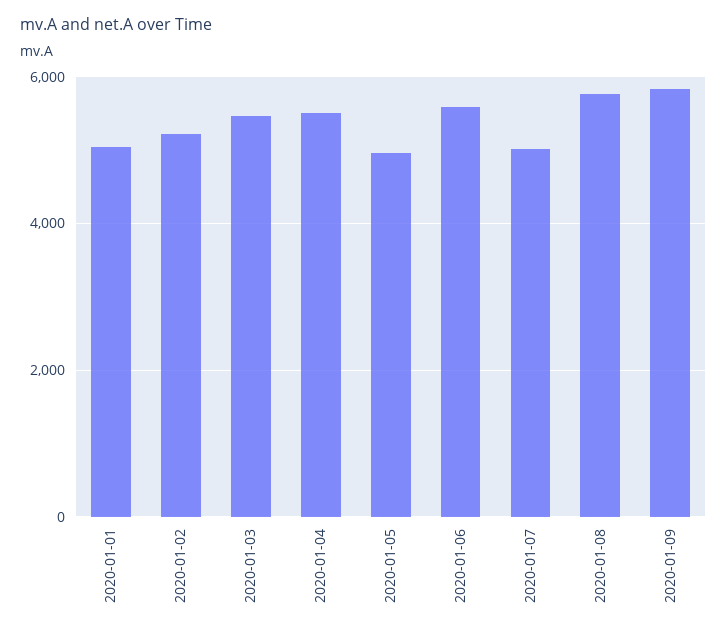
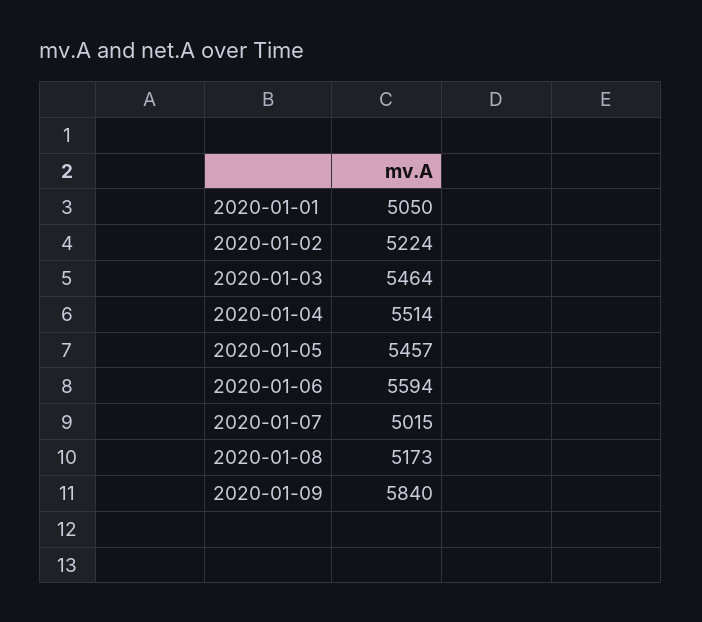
2020-01-05: 5000 -> 5457
2020-01-08: 5800 -> 5173

